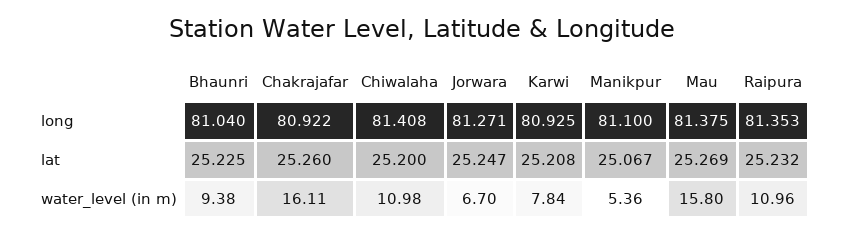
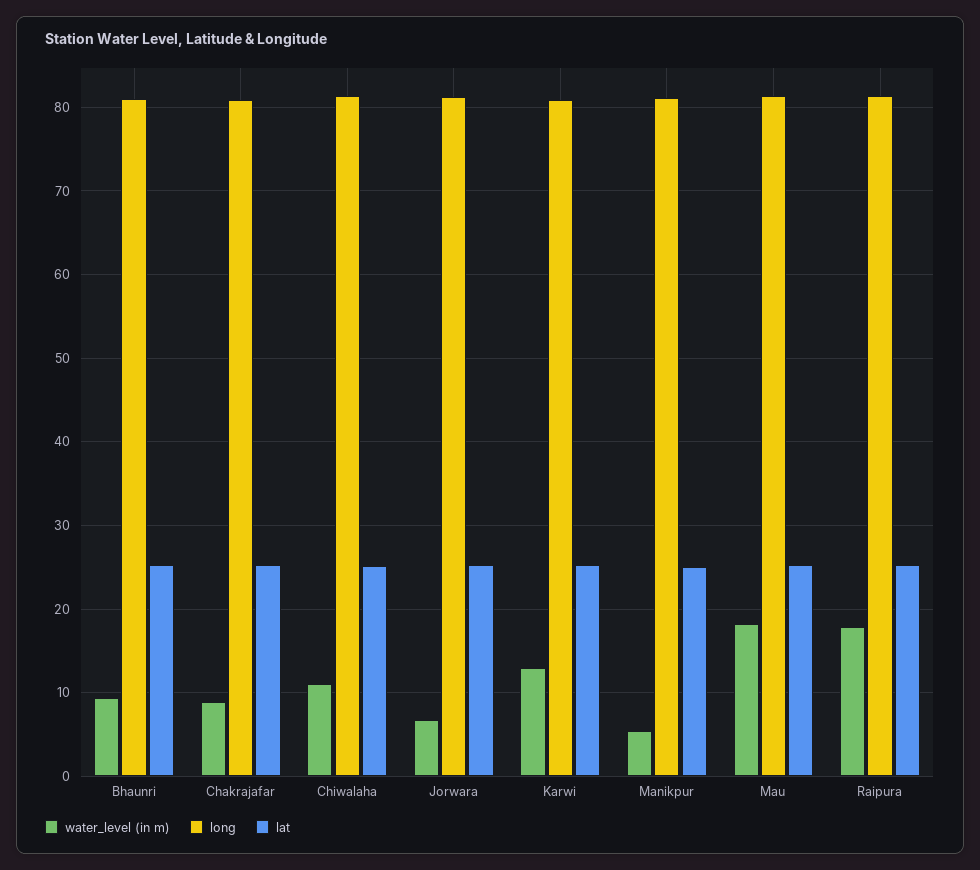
water_level (in m), Chakrajafar: 16.11 -> 9
water_level (in m), Karwi: 7.84 -> 13
water_level (in m), Mau: 15.8 -> 18
water_level (in m), Raipura: 10.96 -> 18

